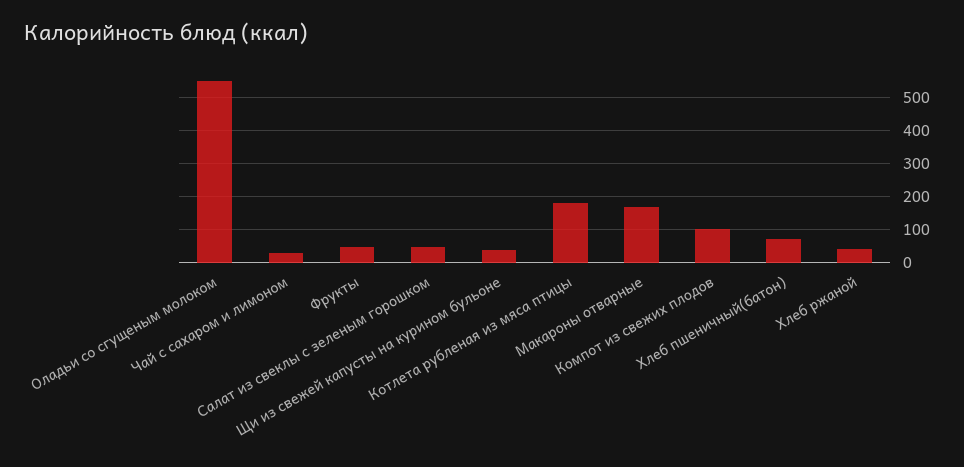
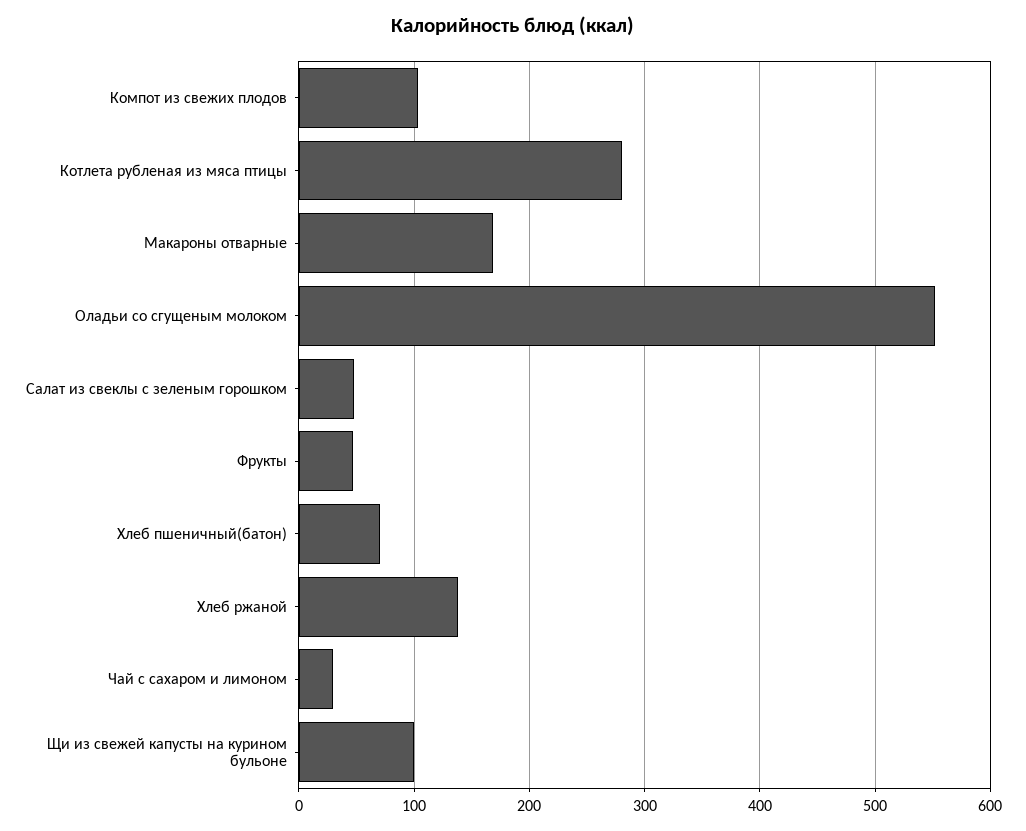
Щи из свежей капусты на курином бульоне: 40 -> 100
Котлета рубленая из мяса птицы: 180 -> 280
Хлеб ржаной: 40 -> 140

